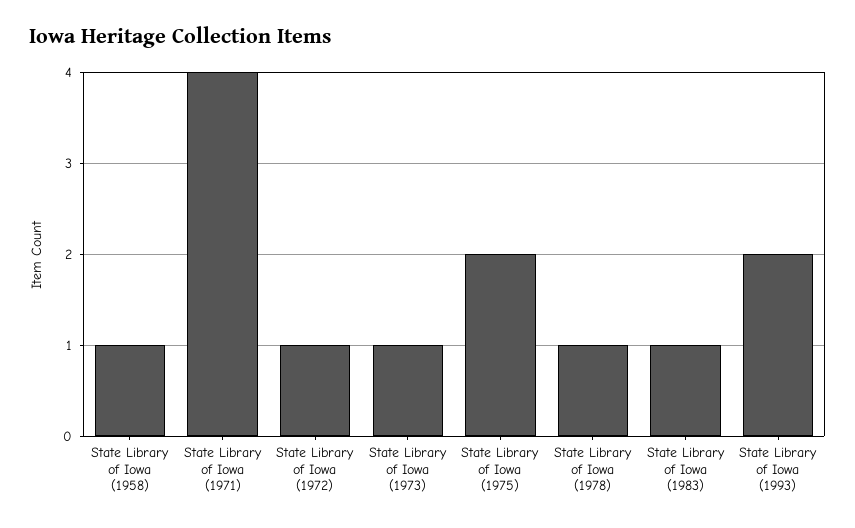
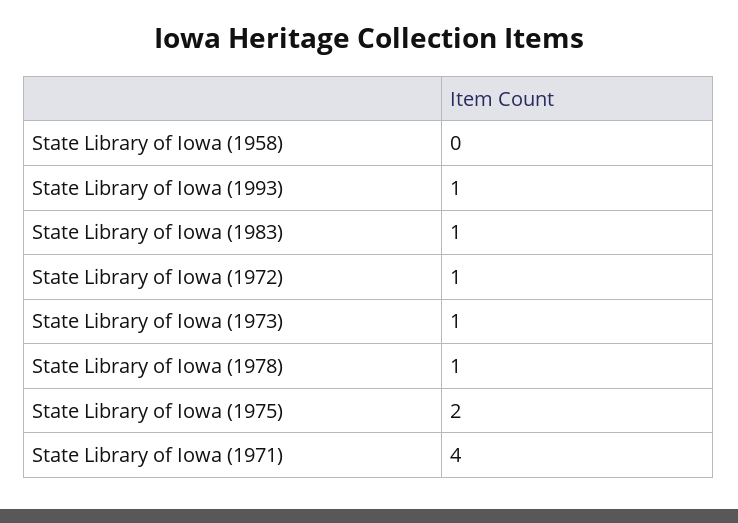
State Library of Iowa (1958): 1 -> 0
State Library of Iowa (1993): 2 -> 1

